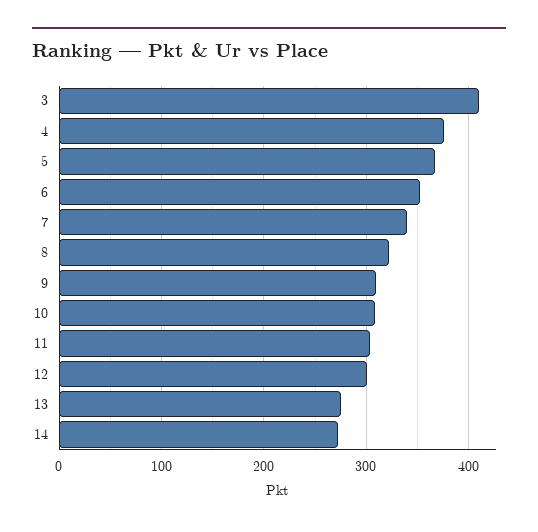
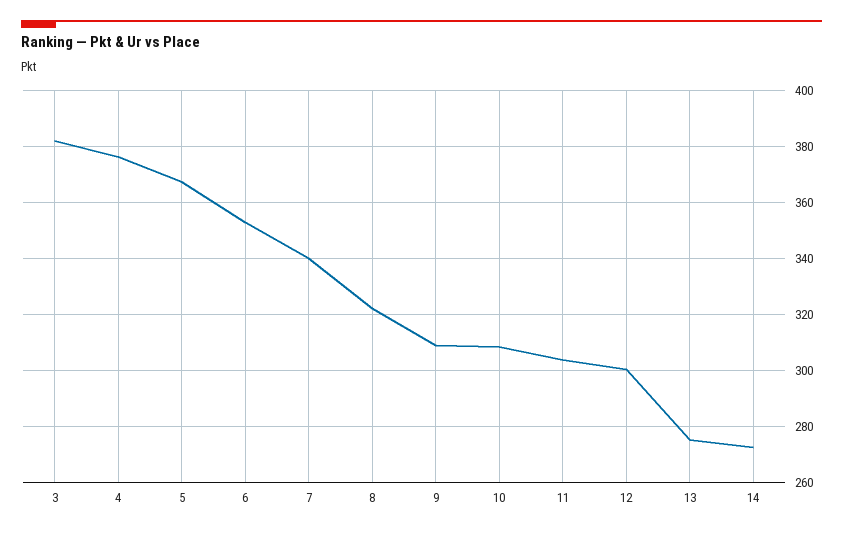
3: 410 -> 382.5

